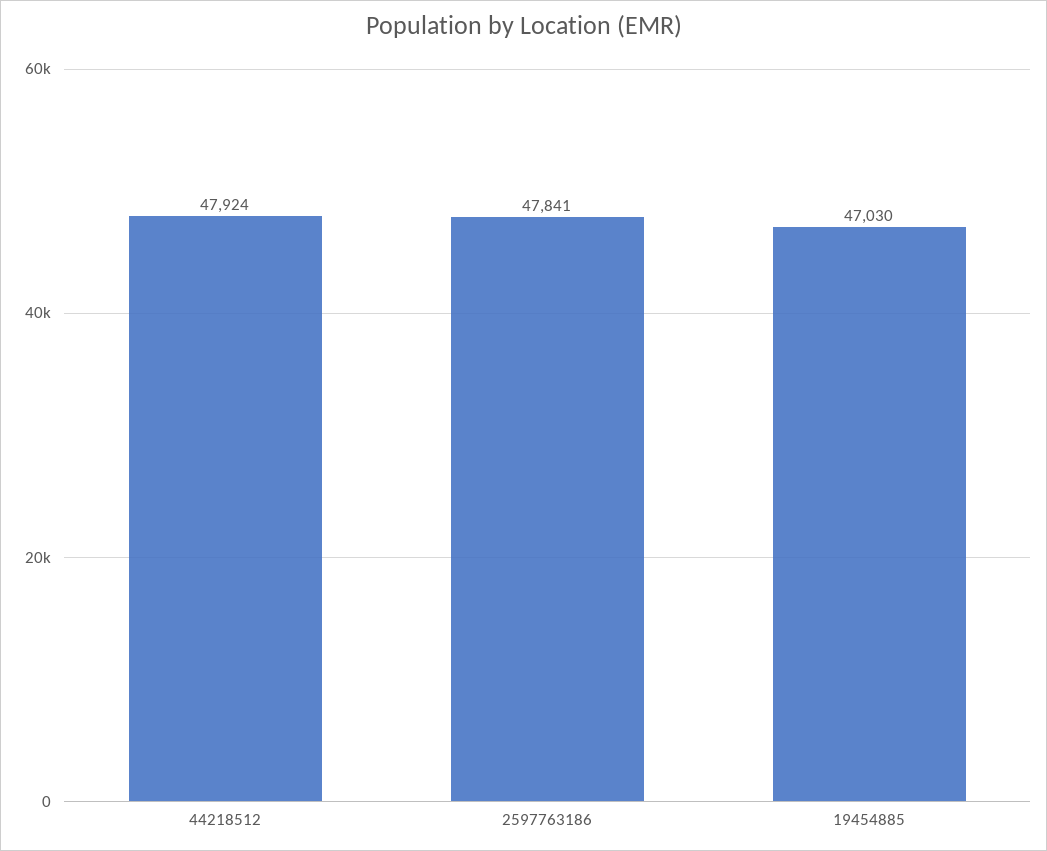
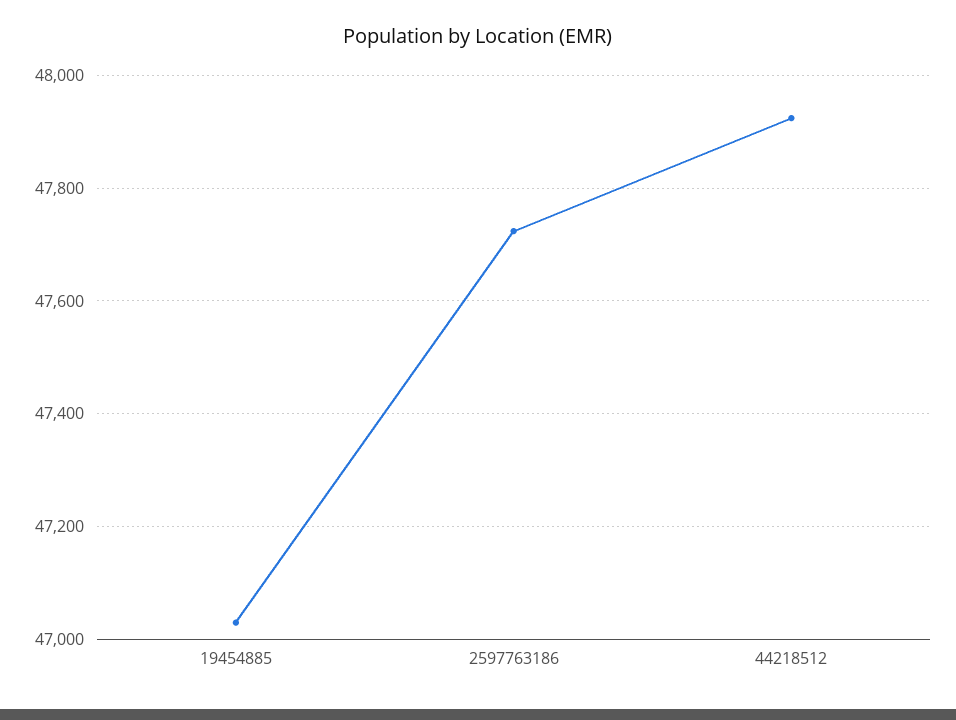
2597763186: 47841 -> 47720

